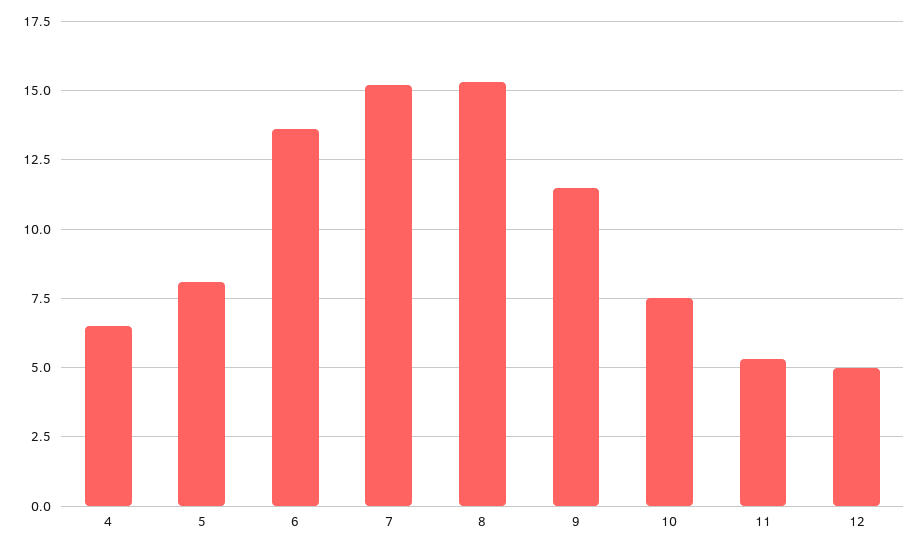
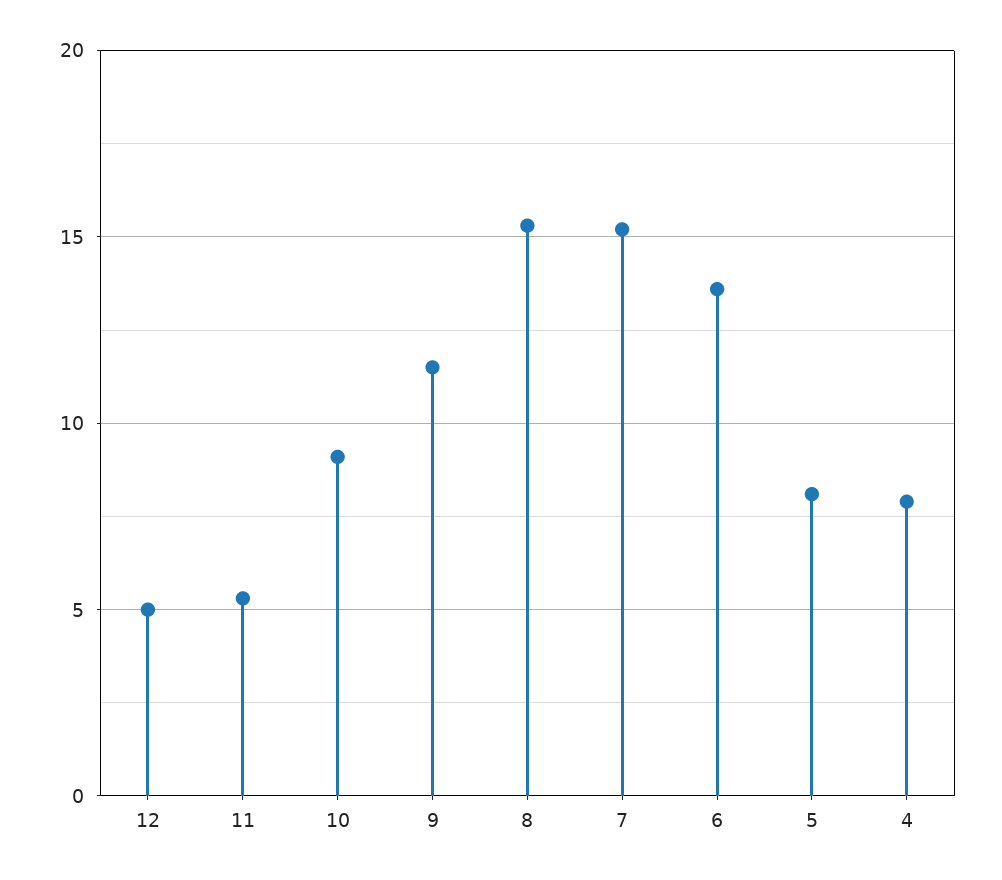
4: 6.5 -> 8
10: 7.5 -> 9

